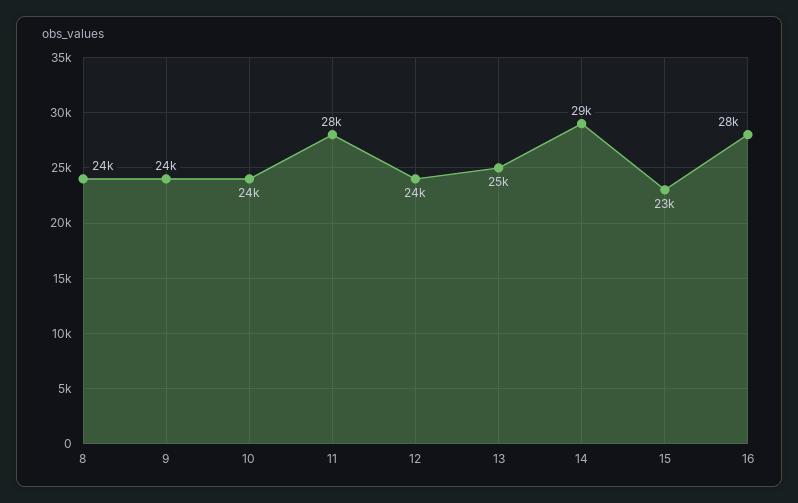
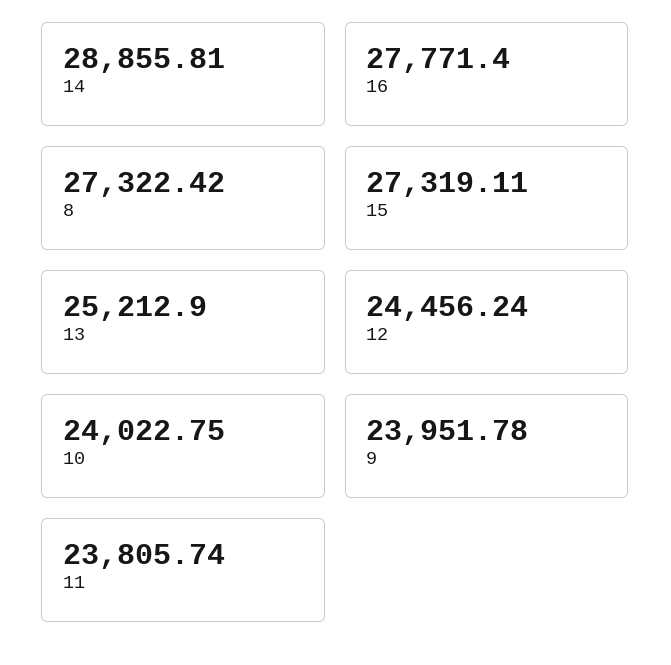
8: 24000 -> 27322.42
11: 28000 -> 23805.74
15: 23000 -> 27319.11

